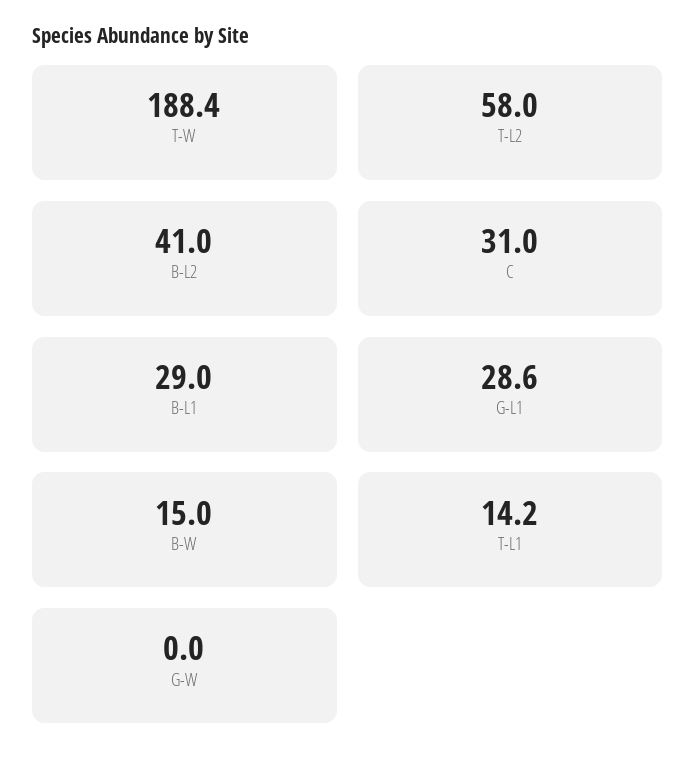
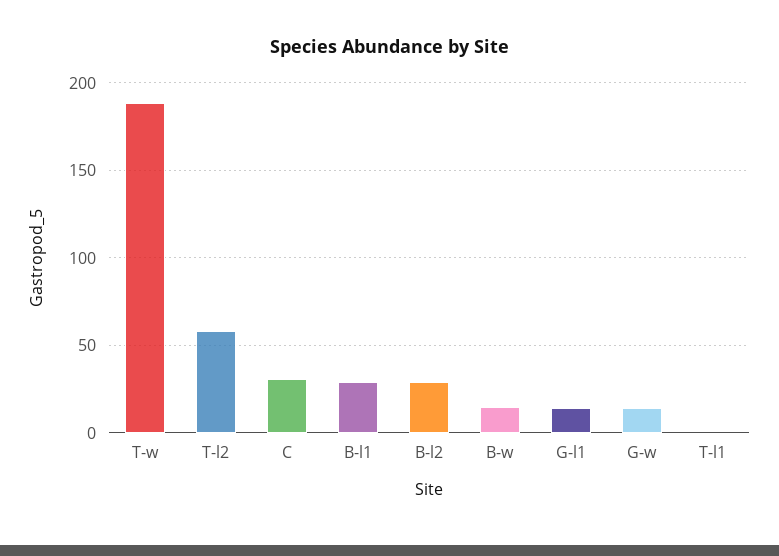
B-L2: 41 -> 30
G-L1: 28.6 -> 15
T-L1: 14.2 -> 0
G-W: 0 -> 15

